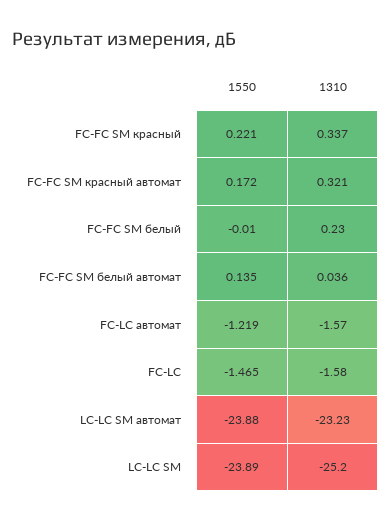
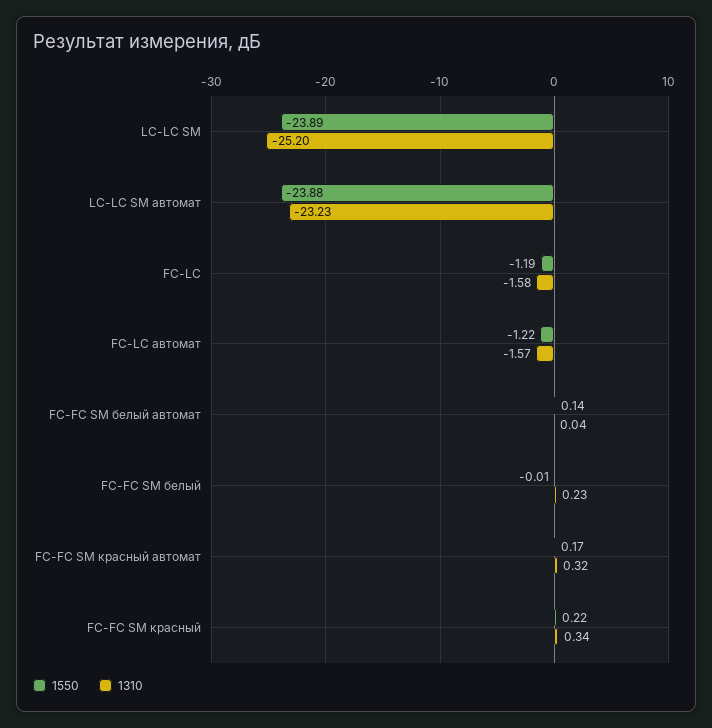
1550, FC-LC: -1.465 -> -1.19

